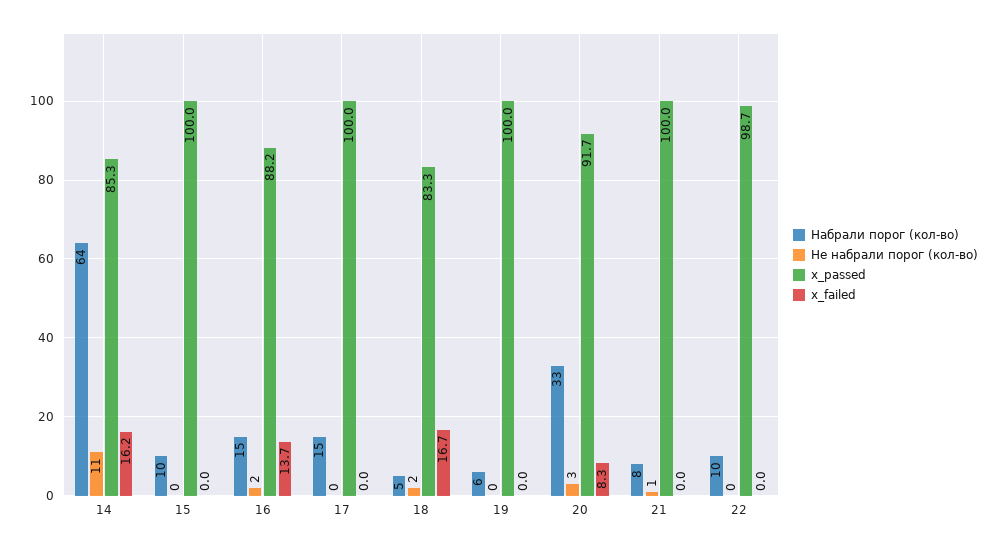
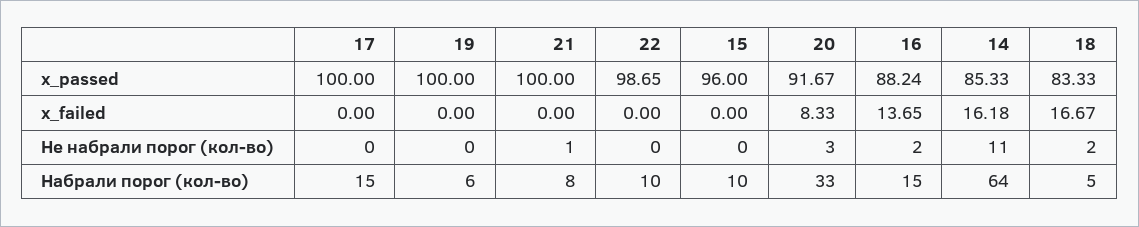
x_passed, 15: 100 -> 96

